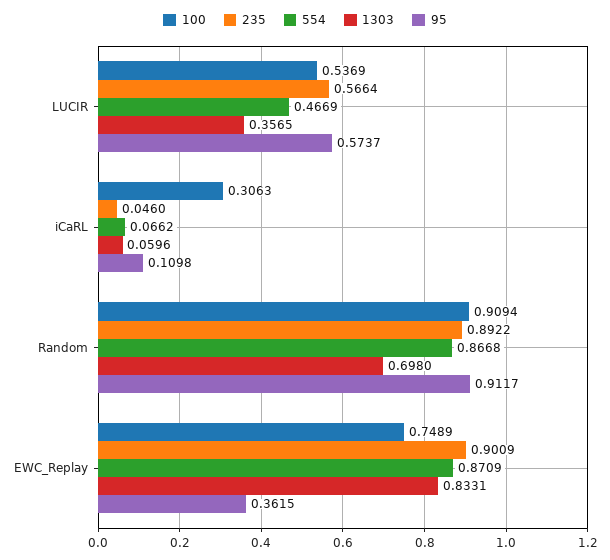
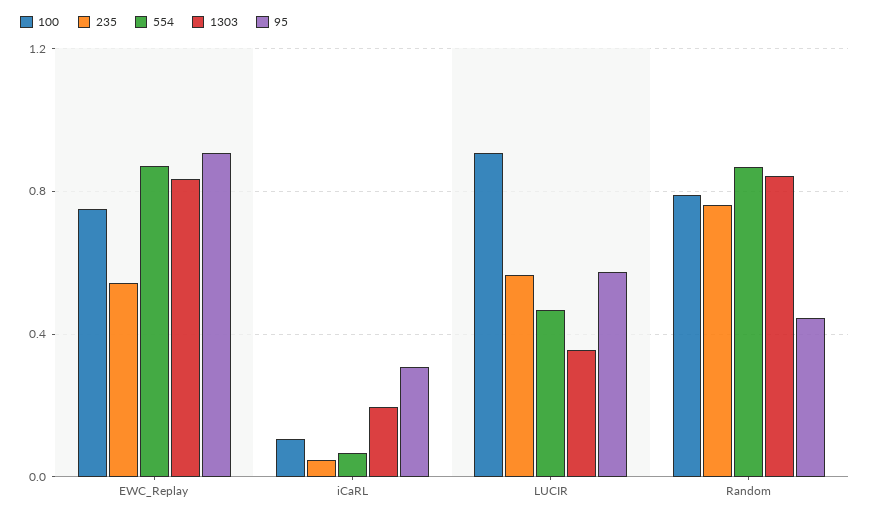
100, LUCIR: 0.5369 -> 0.9
100, iCaRL: 0.3063 -> 0.1
1303, iCaRL: 0.0596 -> 0.2
95, iCaRL: 0.1098 -> 0.3
100, Random: 0.9094 -> 0.8
235, Random: 0.8922 -> 0.75
1303, Random: 0.698 -> 0.85
95, Random: 0.9117 -> 0.45
235, EWC_Replay: 0.9009 -> 0.55
95, EWC_Replay: 0.3615 -> 0.9

